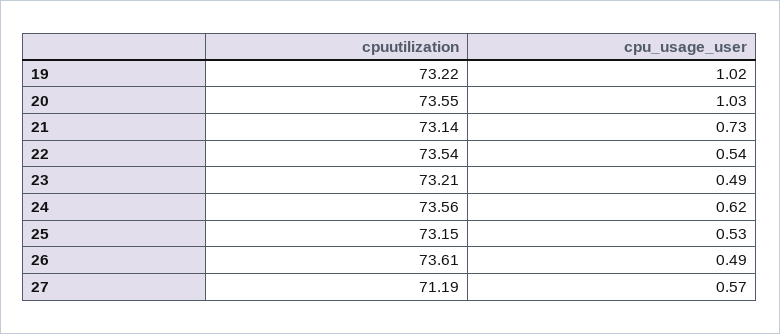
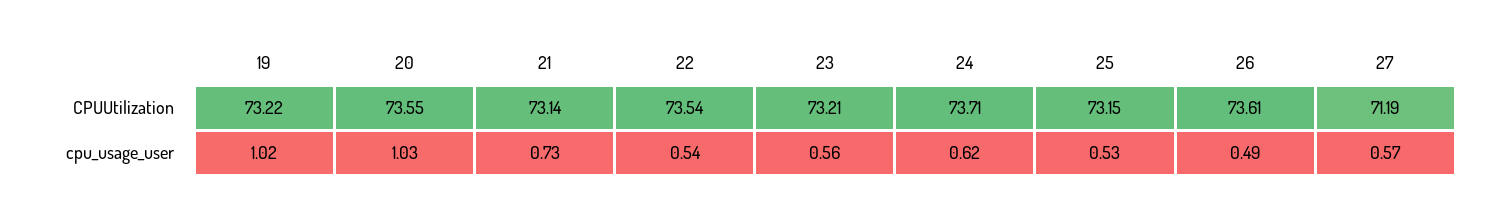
cpu_usage_user, 23: 0.49 -> 0.56
cpuutilization, 24: 73.56 -> 73.71

